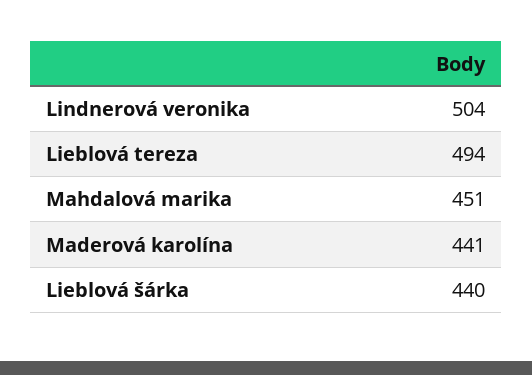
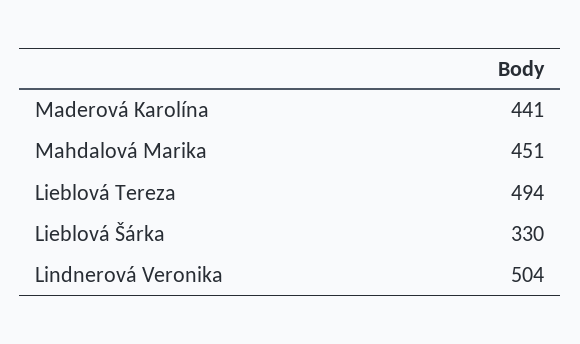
Lieblová šárka: 440 -> 330

